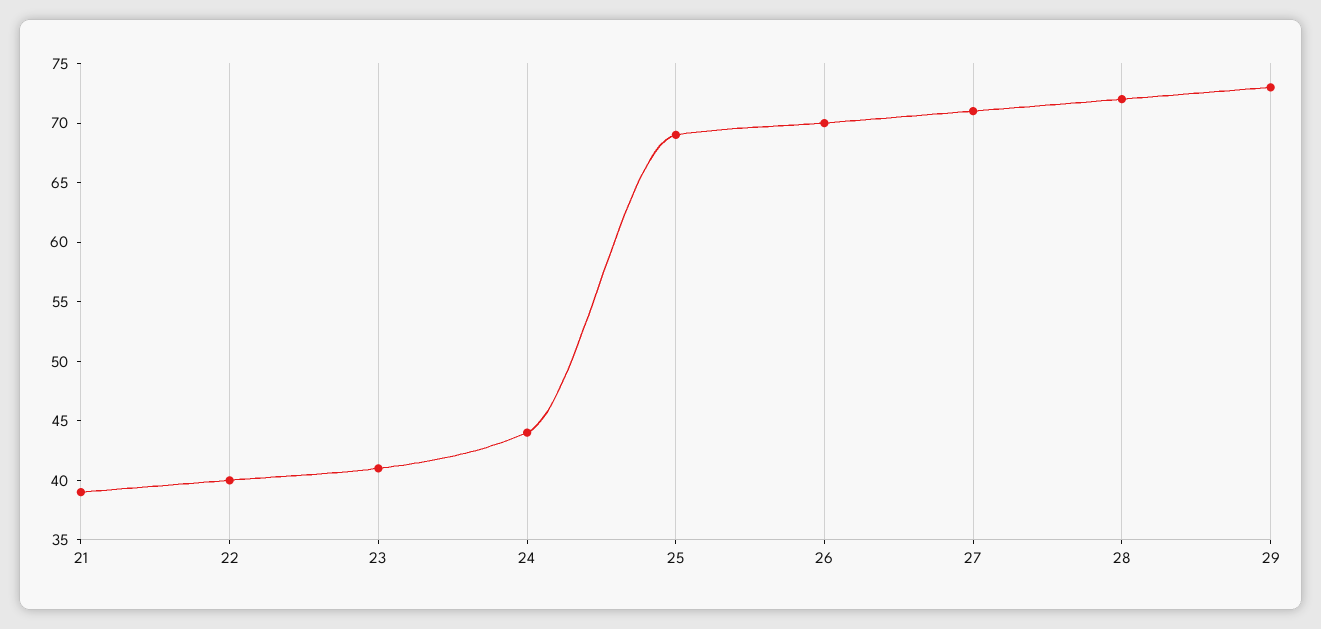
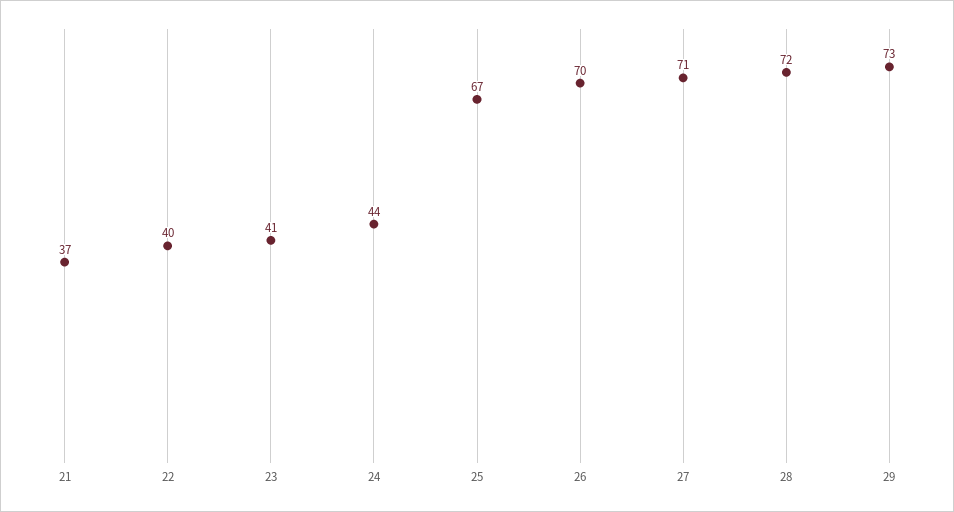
21: 39 -> 37
25: 69 -> 67

